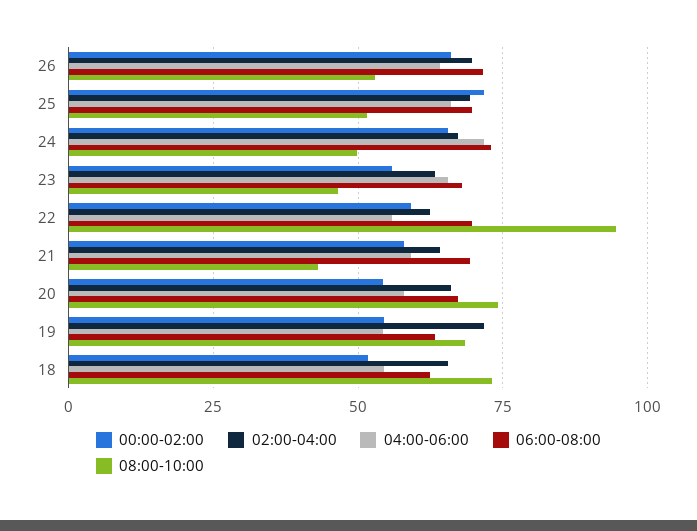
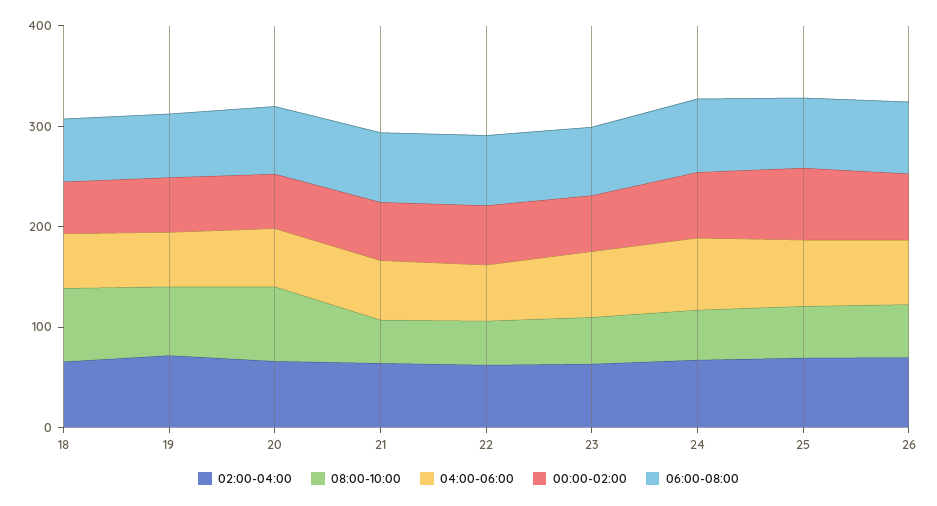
08:00-10:00, 22: 95 -> 40

